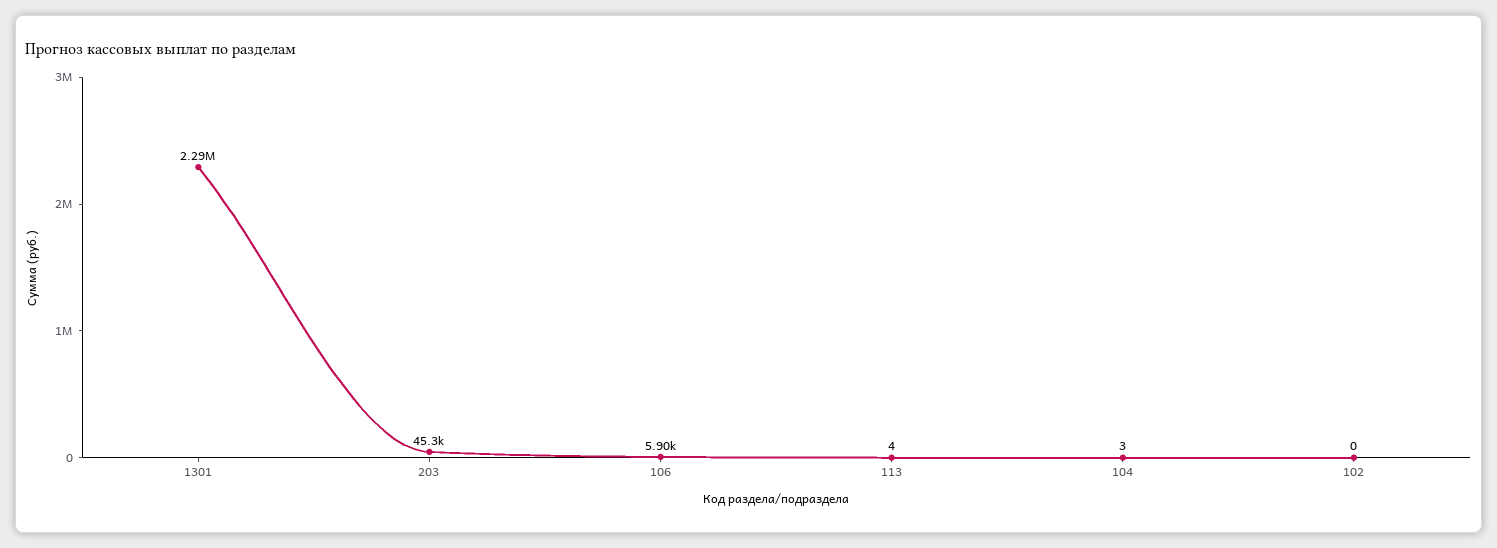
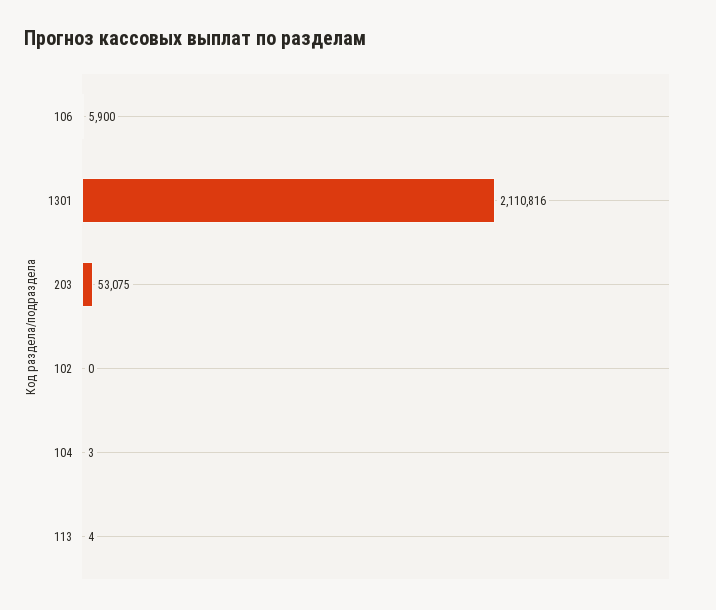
1301: 2290000 -> 2110816
203: 45300 -> 53075

